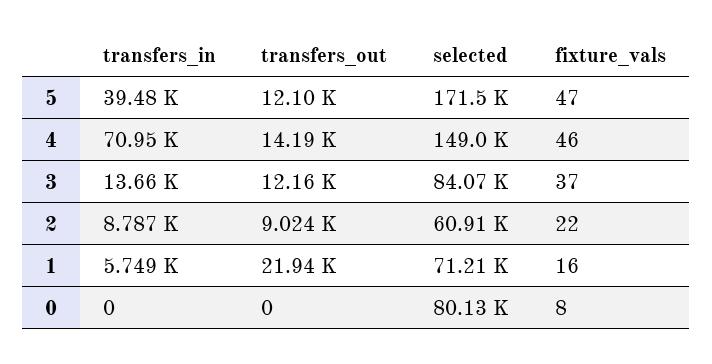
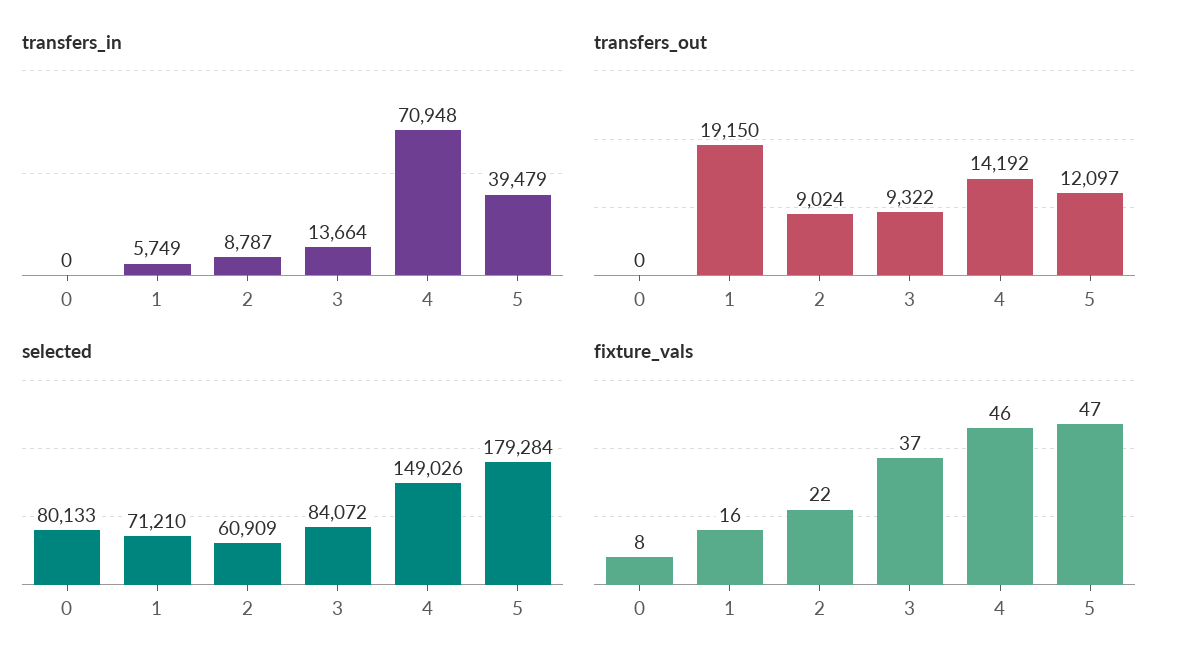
selected, 5: 171500 -> 179284
transfers_out, 3: 12160 -> 9322
transfers_out, 1: 21940 -> 19150

